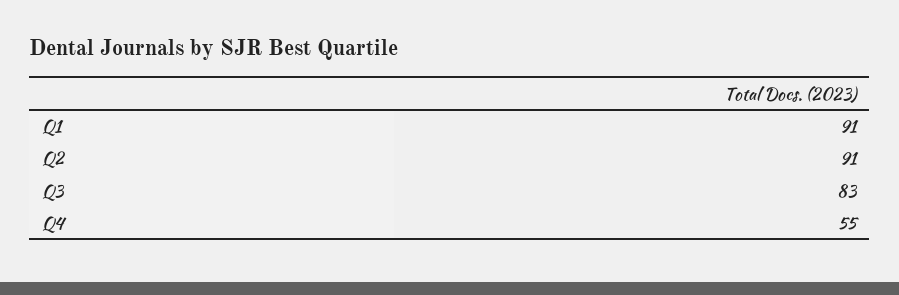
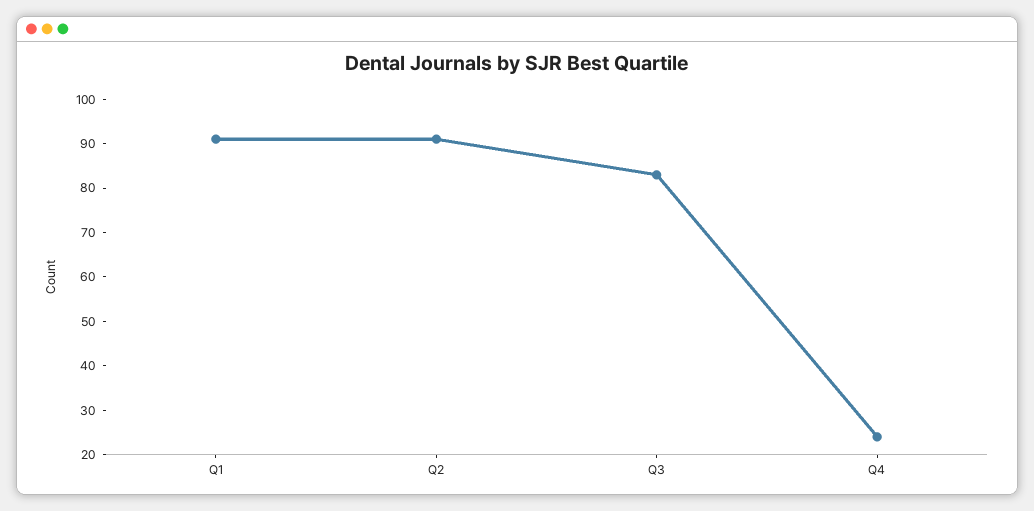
Q4: 55 -> 25

